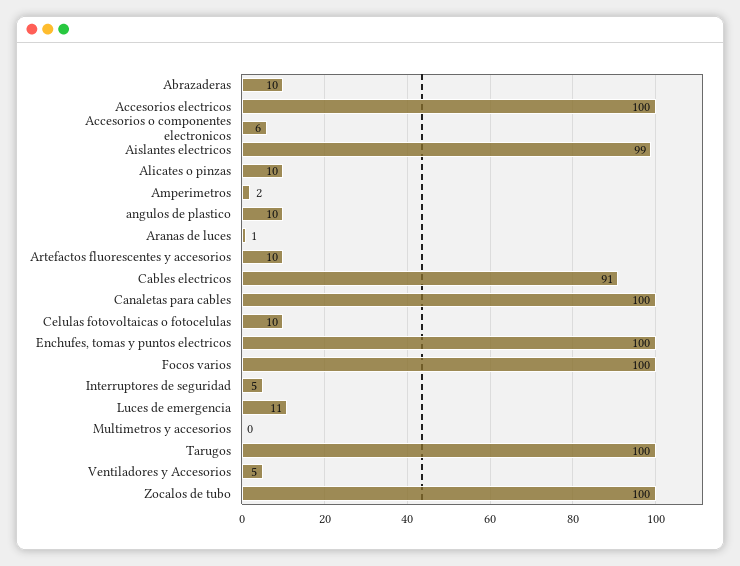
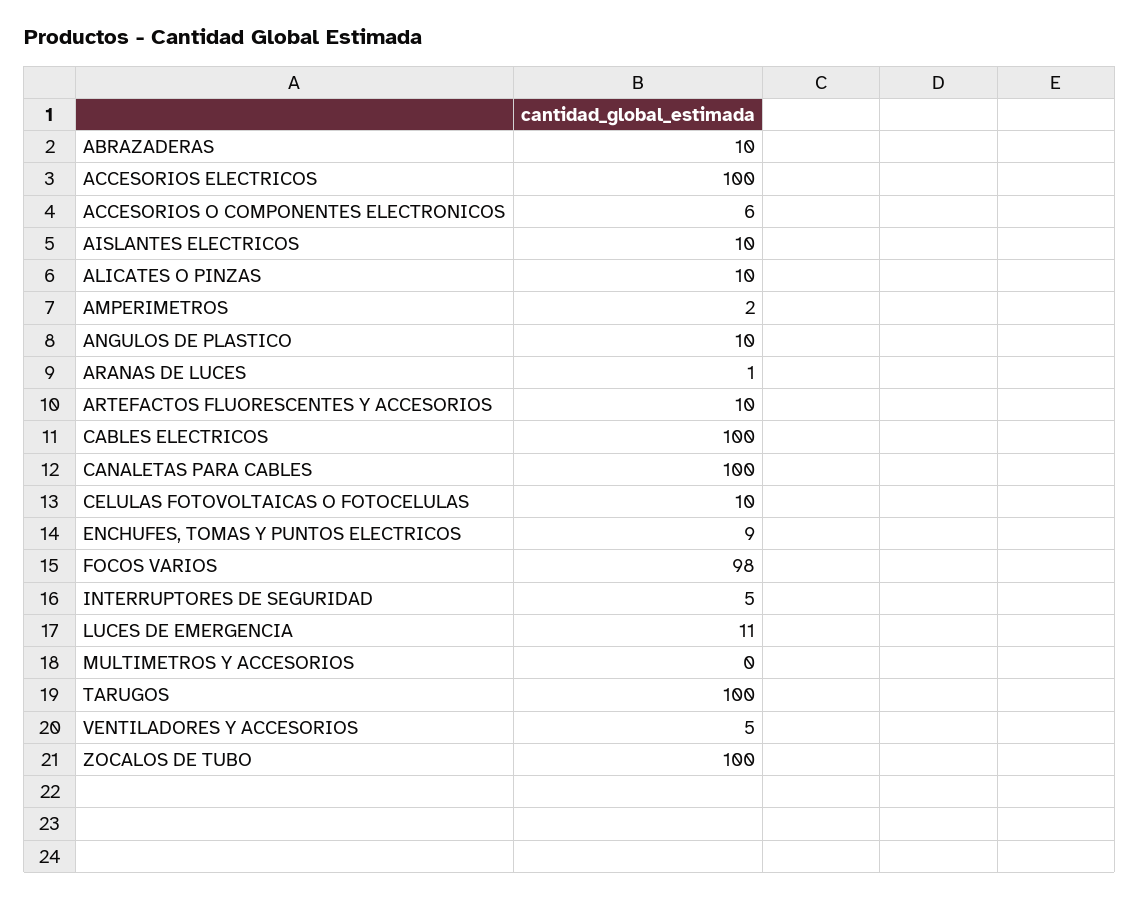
Aislantes electricos: 99 -> 10
Cables electricos: 91 -> 100
Enchufes, tomas y puntos electricos: 100 -> 9
Focos varios: 100 -> 98

